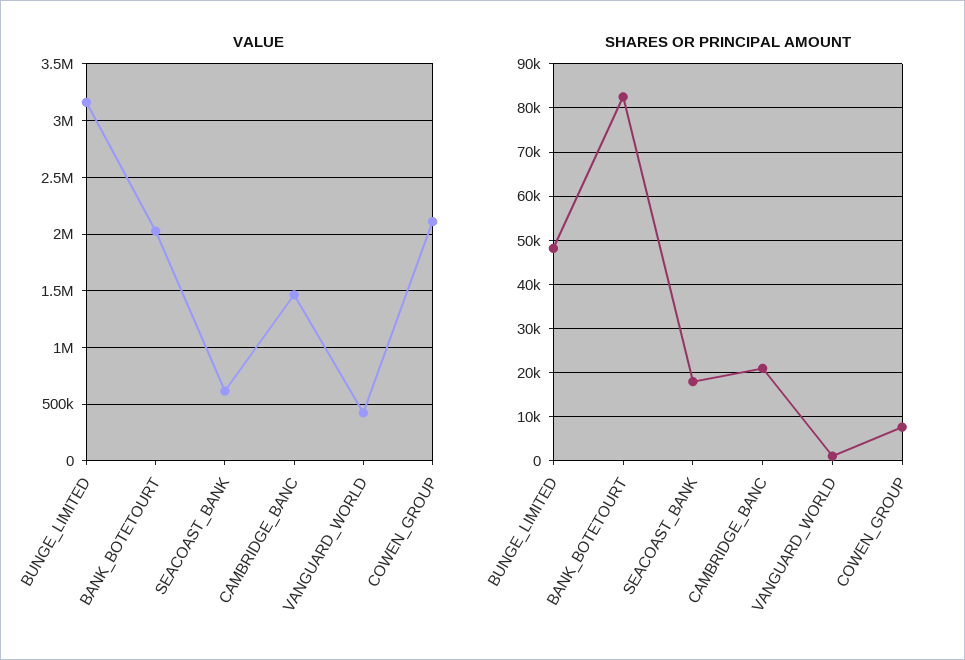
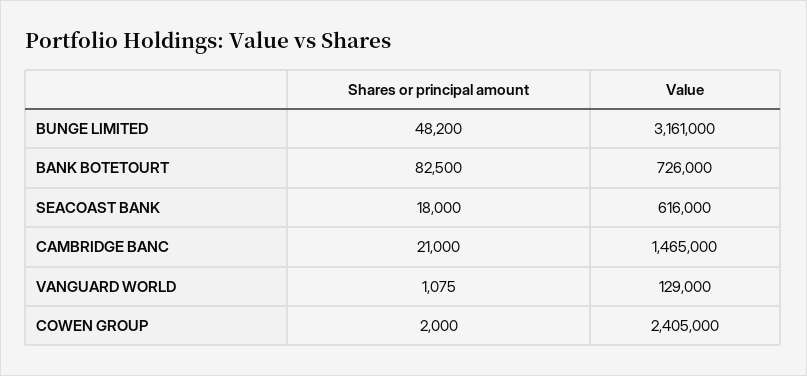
VALUE, BANK_BOTETOURT: 2000000 -> 726000
VALUE, VANGUARD_WORLD: 400000 -> 129000
VALUE, COWEN_GROUP: 2100000 -> 2405000
SHARES OR PRINCIPAL AMOUNT, COWEN_GROUP: 8000 -> 2000

